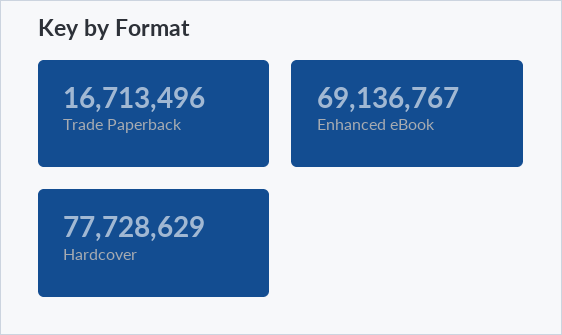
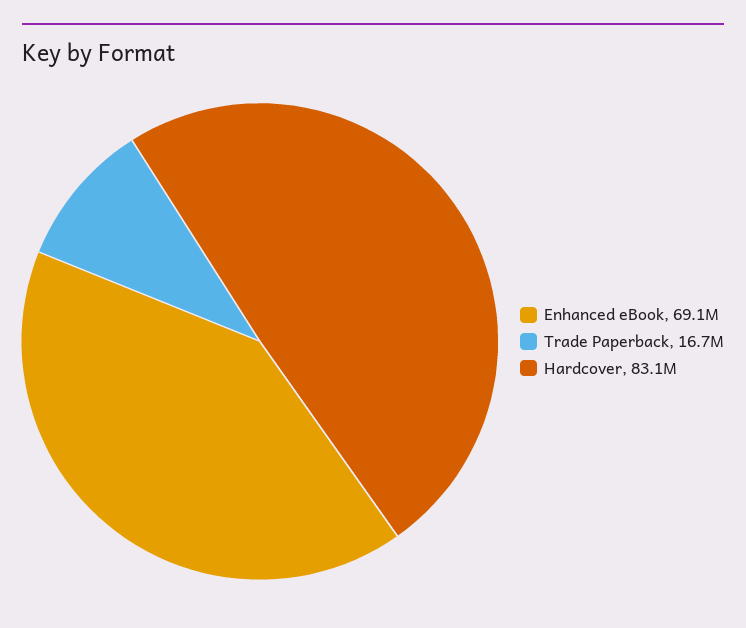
Hardcover: 77728629 -> 83100000

